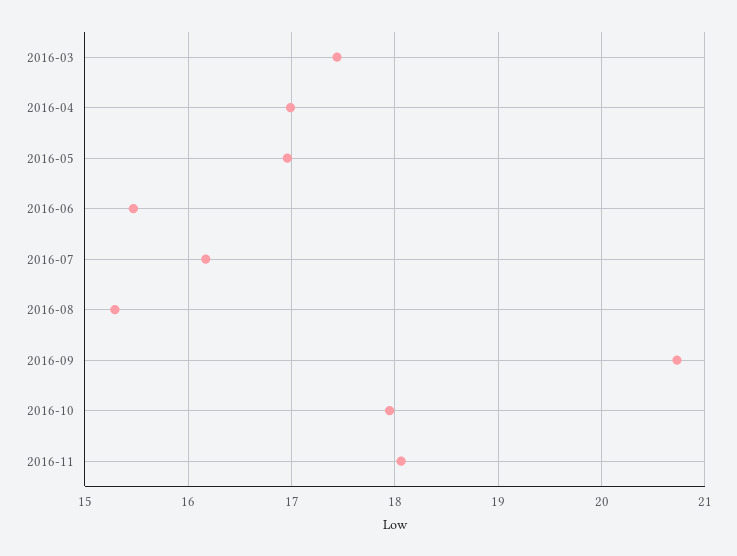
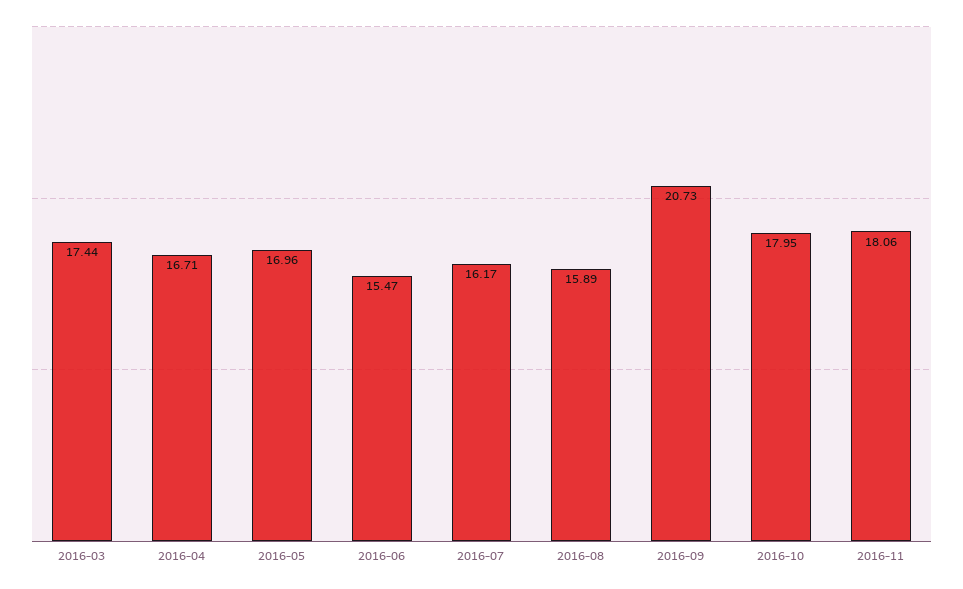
2016-04: 17 -> 16.71
2016-08: 15.3 -> 15.89

